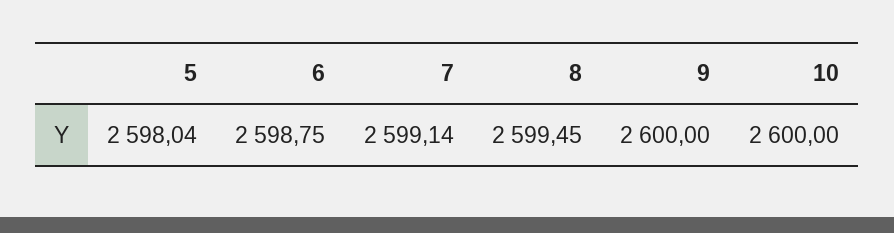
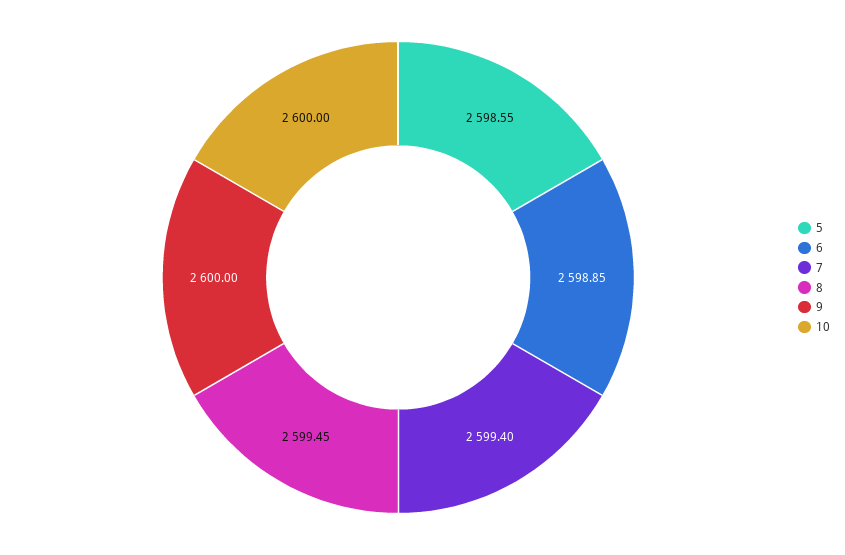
5: 2598.04 -> 2598.55
6: 2598.75 -> 2598.85
7: 2599.14 -> 2599.4

